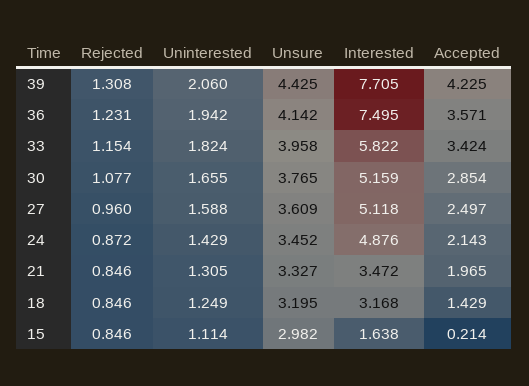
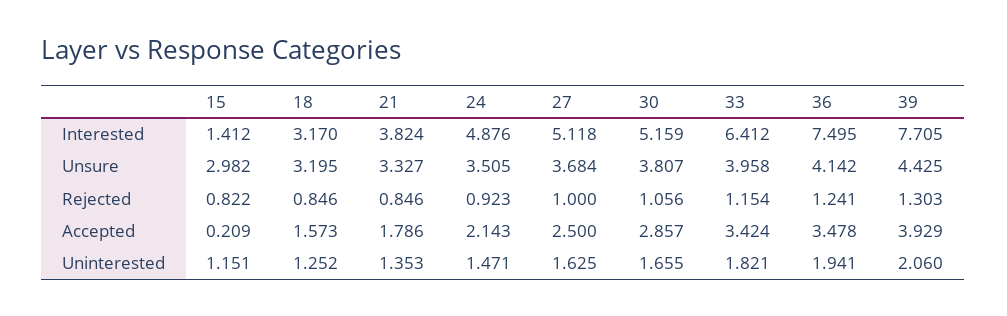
Rejected, 39: 1.308 -> 1.303
Accepted, 39: 4.225 -> 3.929
Rejected, 36: 1.231 -> 1.241
Uninterested, 36: 1.942 -> 1.941
Accepted, 36: 3.571 -> 3.478
Uninterested, 33: 1.824 -> 1.821
Interested, 33: 5.822 -> 6.412
Rejected, 30: 1.077 -> 1.056
Unsure, 30: 3.765 -> 3.807
Accepted, 30: 2.854 -> 2.857
Rejected, 27: 0.96 -> 1
Uninterested, 27: 1.588 -> 1.625
Unsure, 27: 3.609 -> 3.684
Accepted, 27: 2.497 -> 2.5
Rejected, 24: 0.872 -> 0.923
Uninterested, 24: 1.429 -> 1.471
Unsure, 24: 3.452 -> 3.505
Uninterested, 21: 1.305 -> 1.353
Interested, 21: 3.472 -> 3.824
Accepted, 21: 1.965 -> 1.786
Uninterested, 18: 1.249 -> 1.252
Interested, 18: 3.168 -> 3.17
Accepted, 18: 1.429 -> 1.573
Rejected, 15: 0.846 -> 0.822
Uninterested, 15: 1.114 -> 1.151
Interested, 15: 1.638 -> 1.412
Accepted, 15: 0.214 -> 0.209

